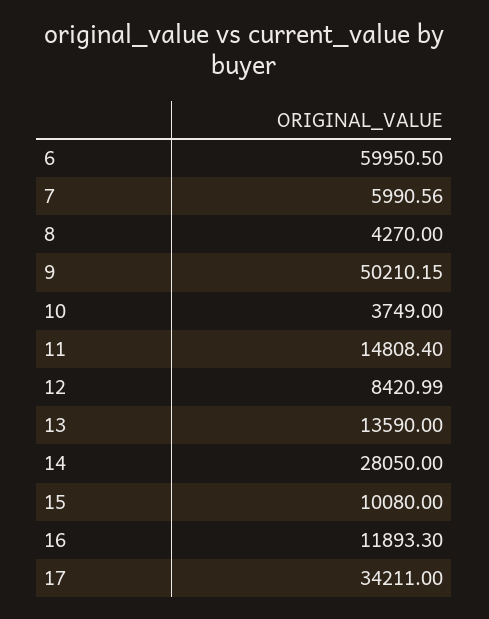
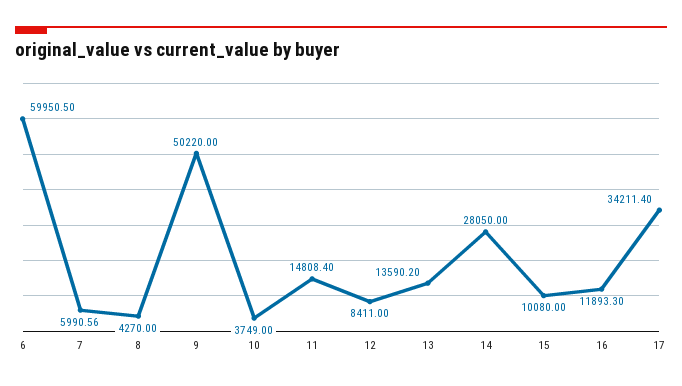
9: 50210.15 -> 50220
12: 8420.99 -> 8411
13: 13590 -> 13590.2
17: 34211 -> 34211.4

